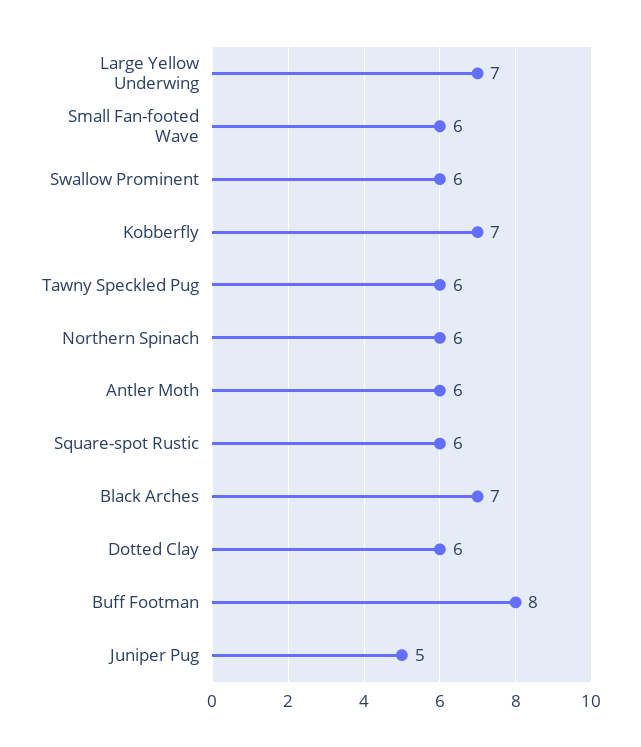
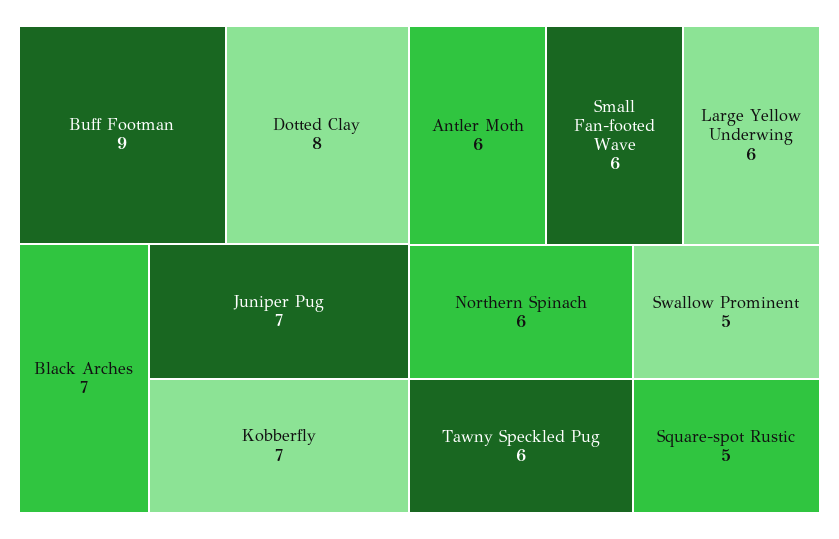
Large Yellow Underwing: 7 -> 6
Swallow Prominent: 6 -> 5
Square-spot Rustic: 6 -> 5
Dotted Clay: 6 -> 8
Buff Footman: 8 -> 9
Juniper Pug: 5 -> 7

